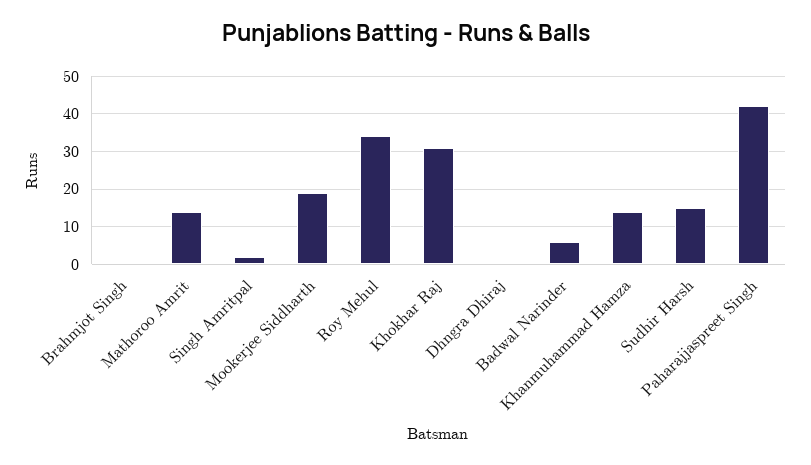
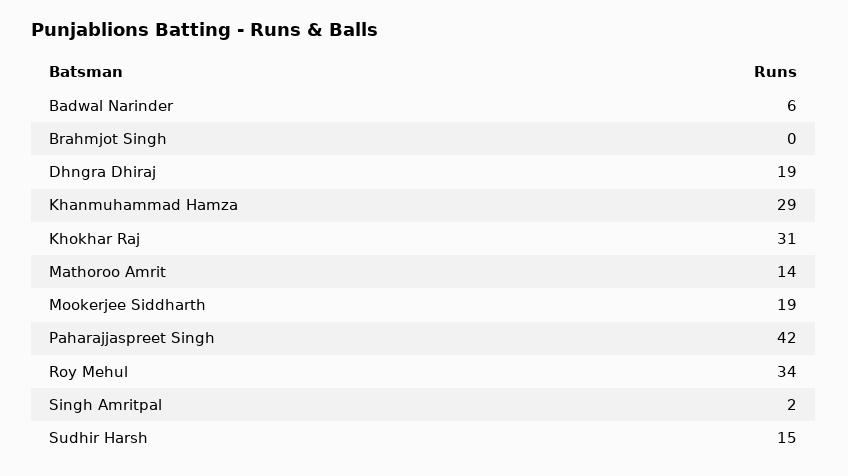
Dhngra Dhiraj: 0 -> 19
Khanmuhammad Hamza: 15 -> 29

